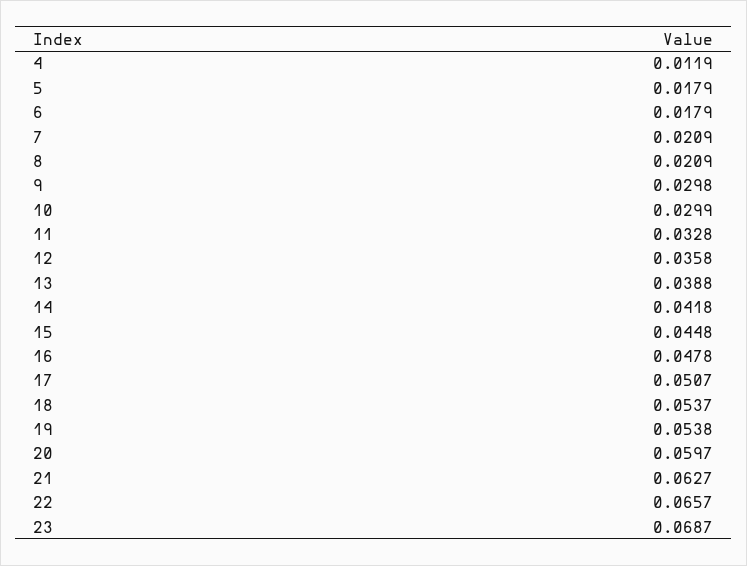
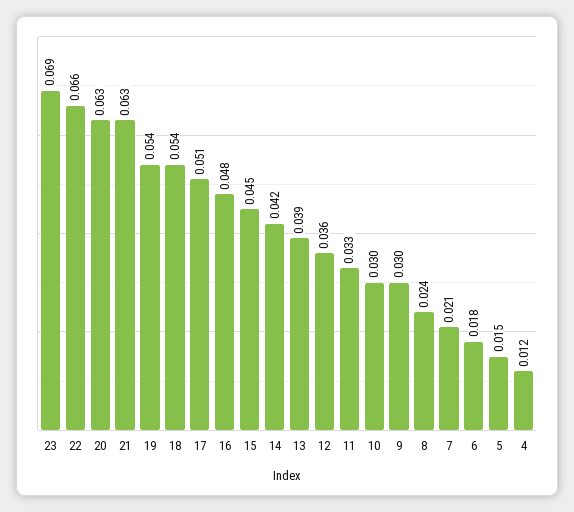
5: 0.0179 -> 0.015
8: 0.0209 -> 0.024
20: 0.0597 -> 0.063

